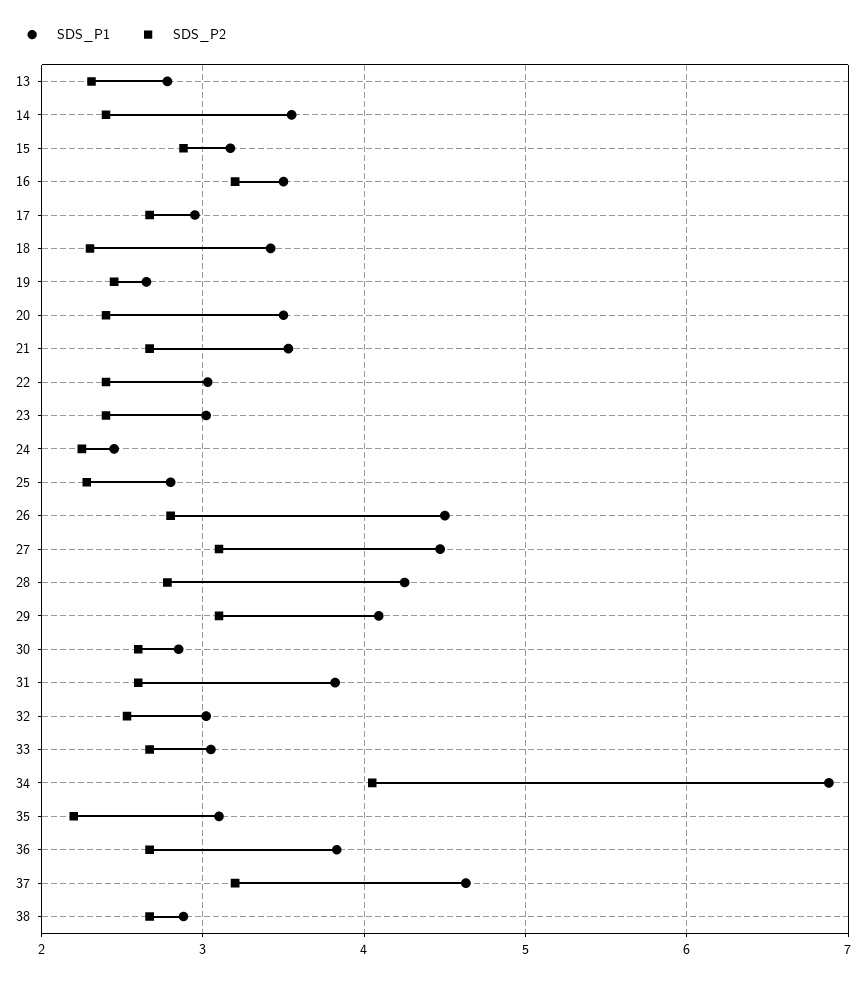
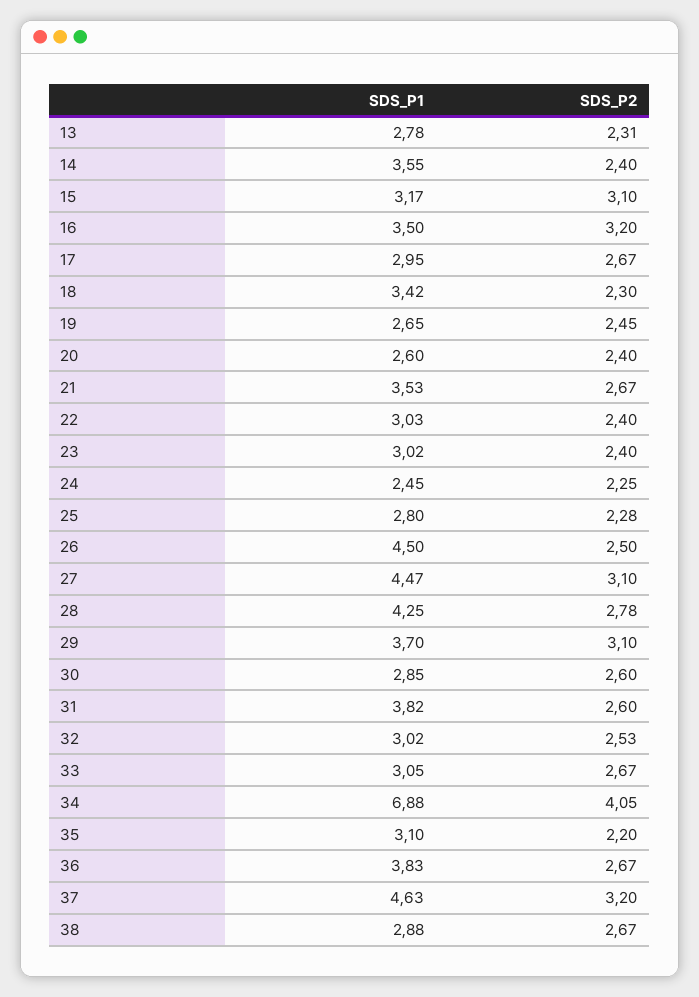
SDS_P2, 15: 2.9 -> 3.1
SDS_P1, 20: 3.5 -> 2.6
SDS_P2, 26: 2.8 -> 2.5
SDS_P1, 29: 4.1 -> 3.7

